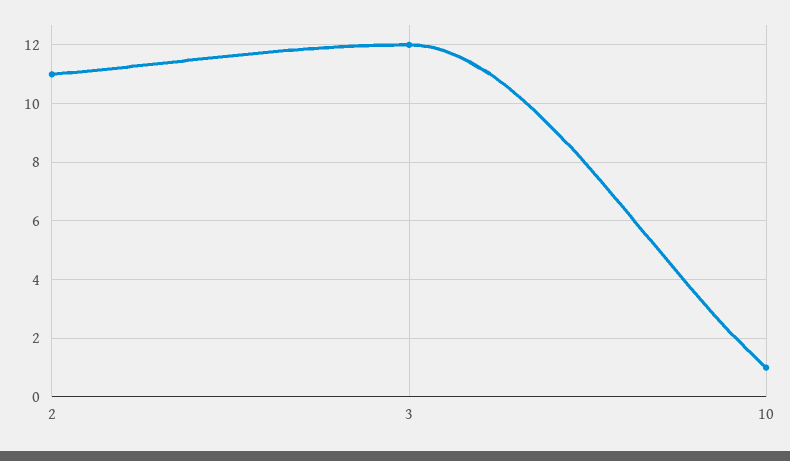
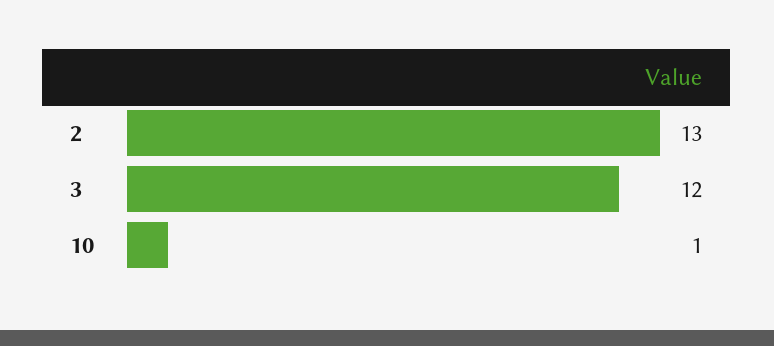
2: 11 -> 13

